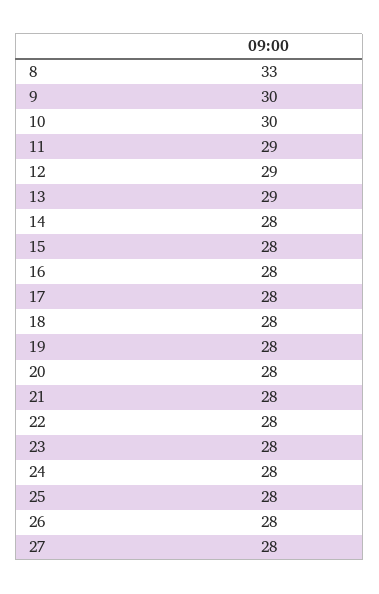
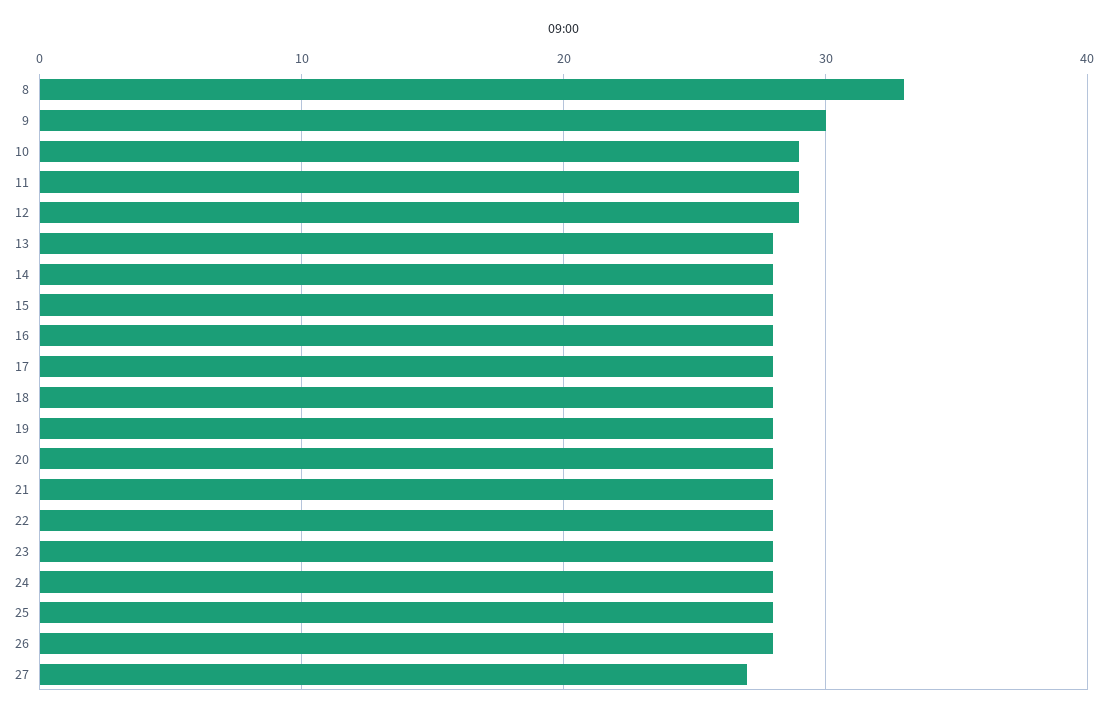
10: 30 -> 29
13: 29 -> 28
27: 28 -> 27

